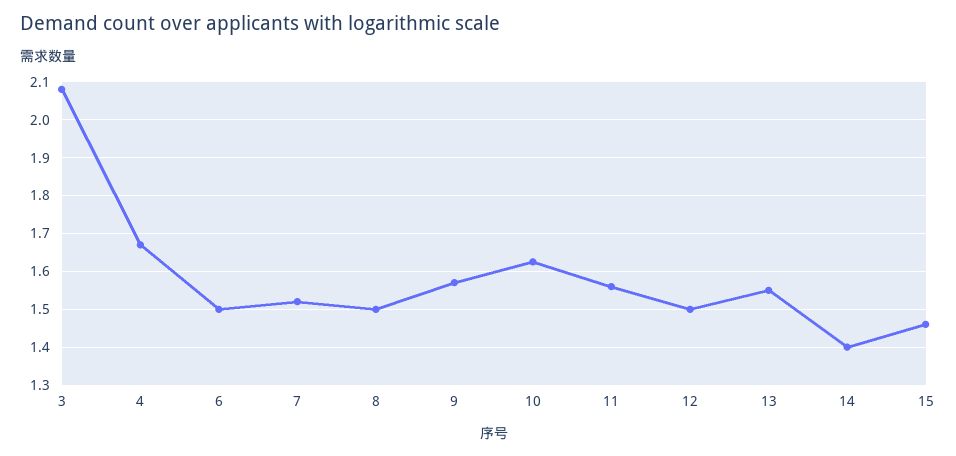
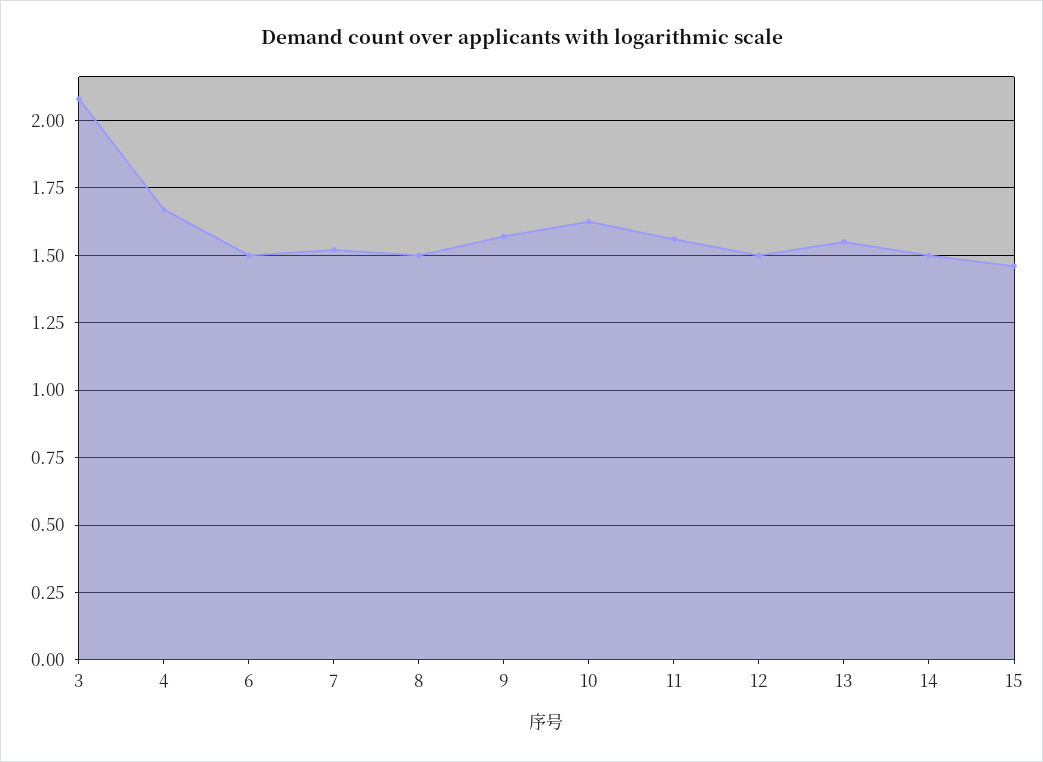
14: 1.4 -> 1.5

